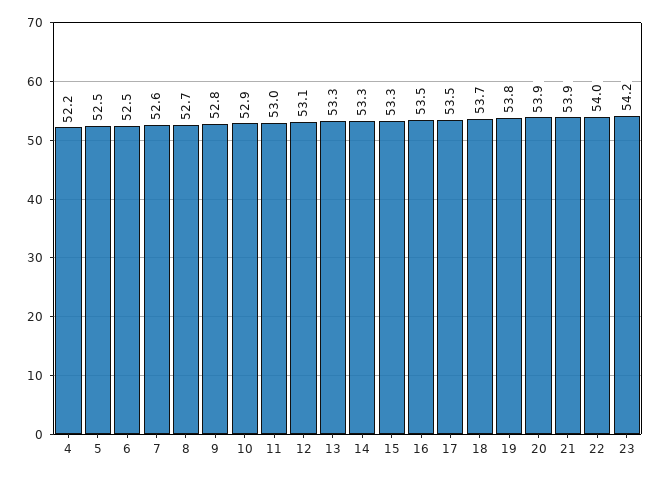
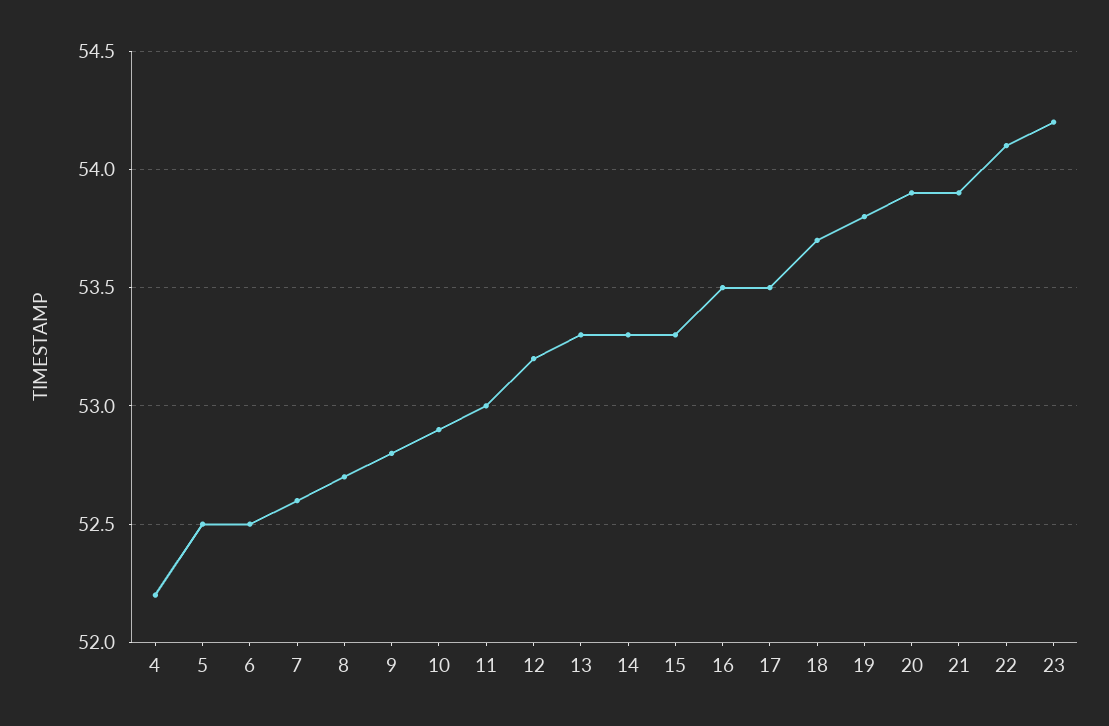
12: 53.1 -> 53.2
22: 54 -> 54.1

